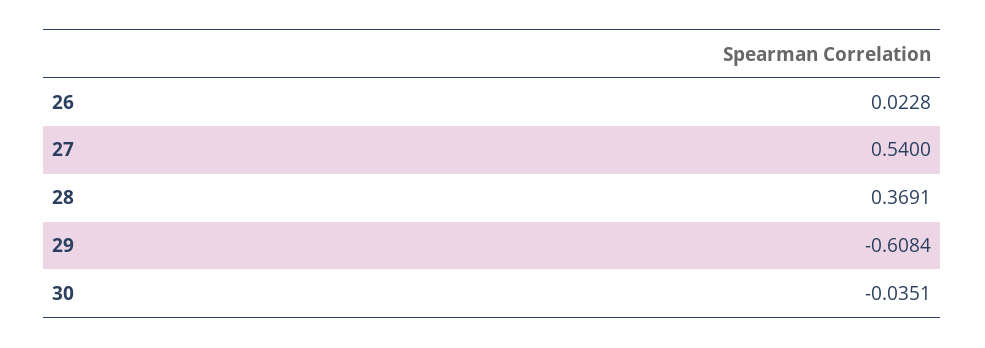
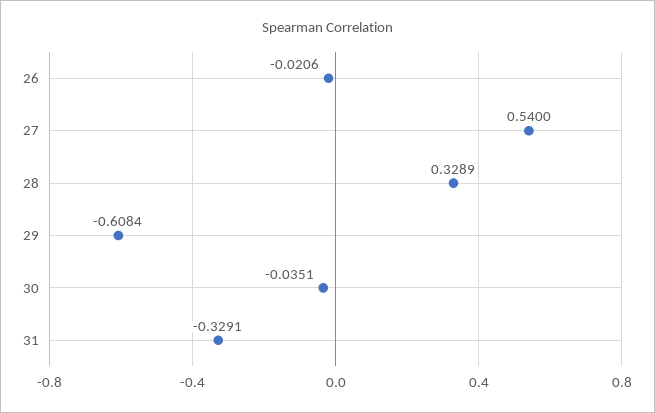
26: 0.0228 -> -0.0206
28: 0.3691 -> 0.3289
31: none -> -0.3291

